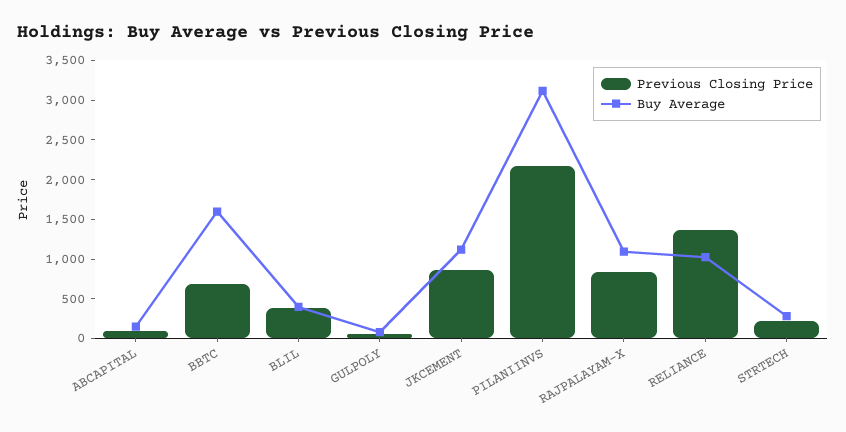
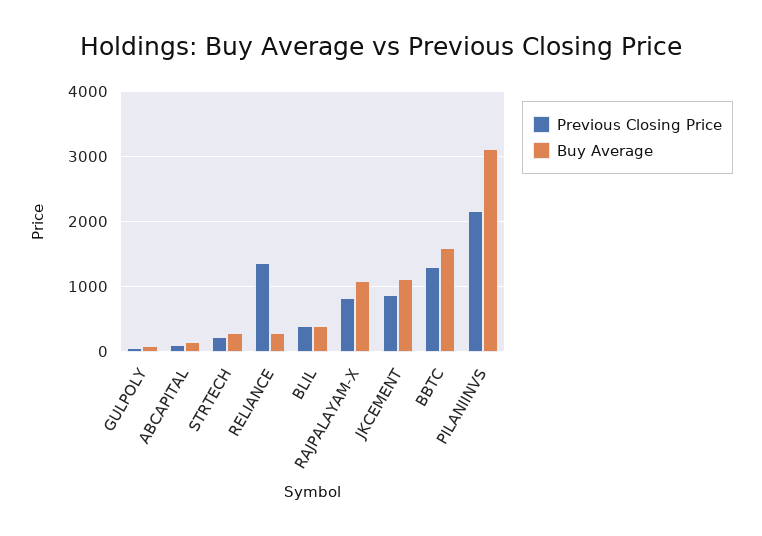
Previous Closing Price, BBTC: 750 -> 1300
Buy Average, RELIANCE: 1000 -> 300

